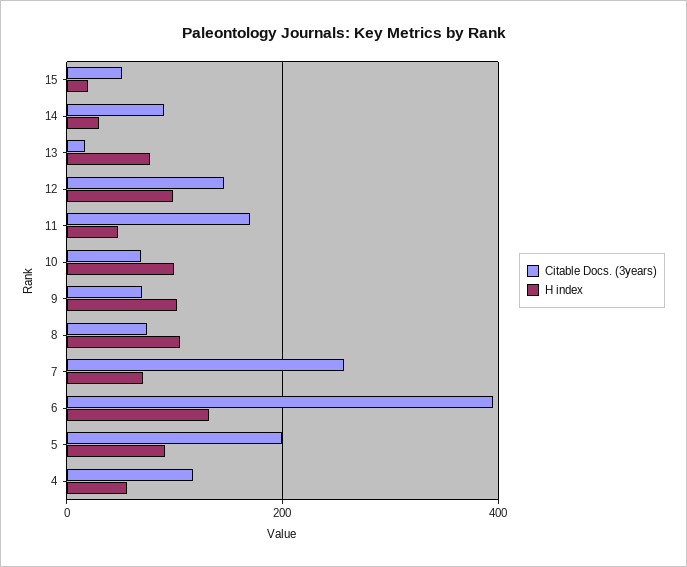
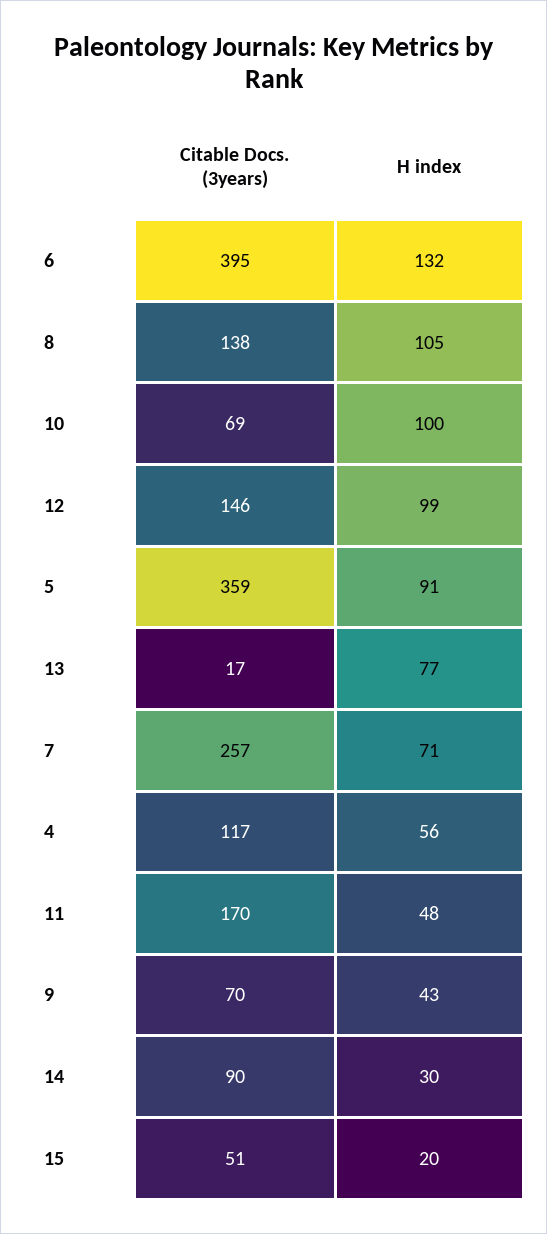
H index, 9: 100 -> 43
Citable Docs. (3years), 8: 80 -> 138
Citable Docs. (3years), 5: 200 -> 359

